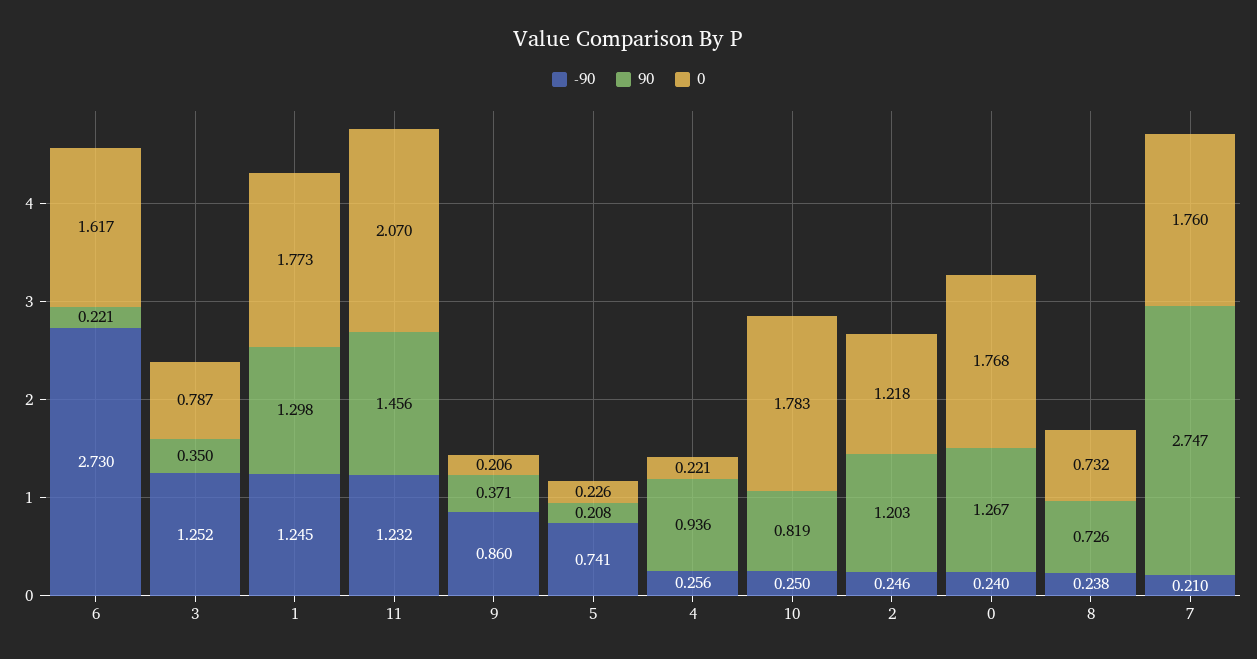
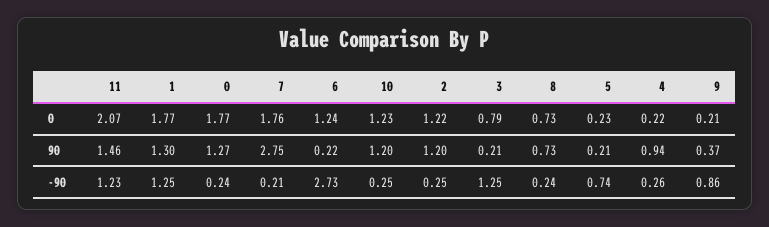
0, 6: 1.617 -> 1.24
90, 3: 0.35 -> 0.21
90, 10: 0.819 -> 1.2
0, 10: 1.783 -> 1.23

